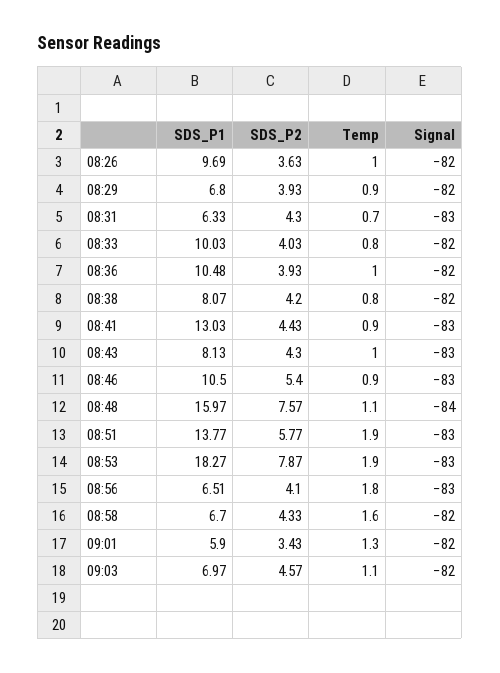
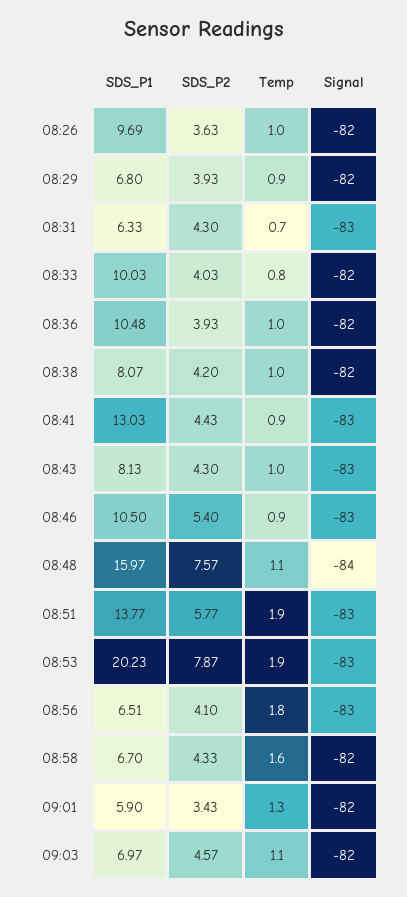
Temp, 08:38: 0.8 -> 1
SDS_P1, 08:53: 18.27 -> 20.23

